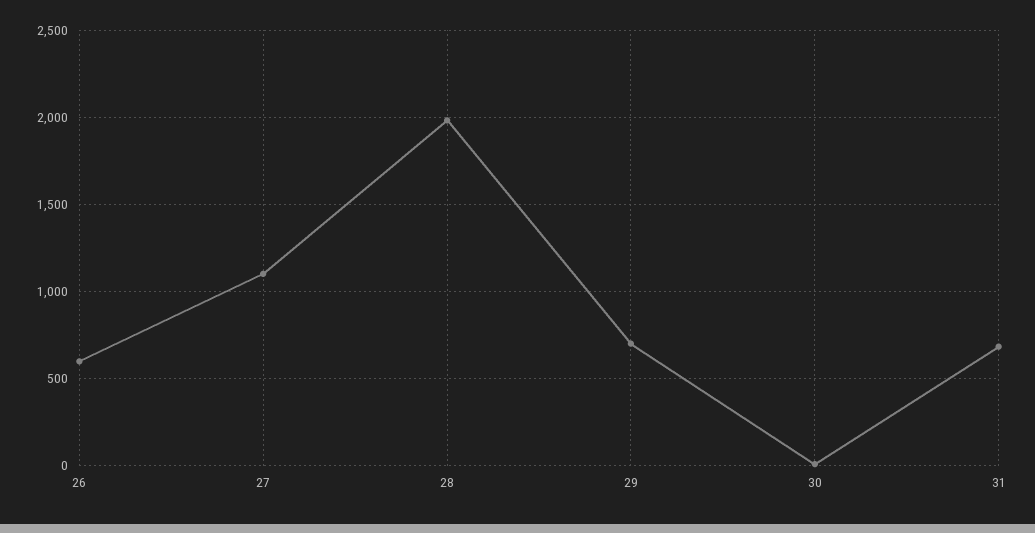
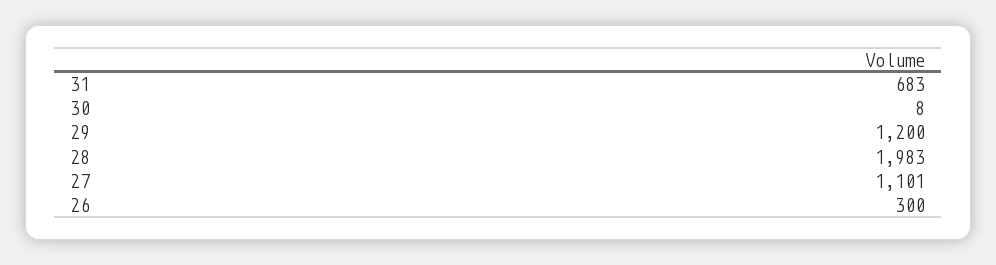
26: 600 -> 300
29: 700 -> 1200

